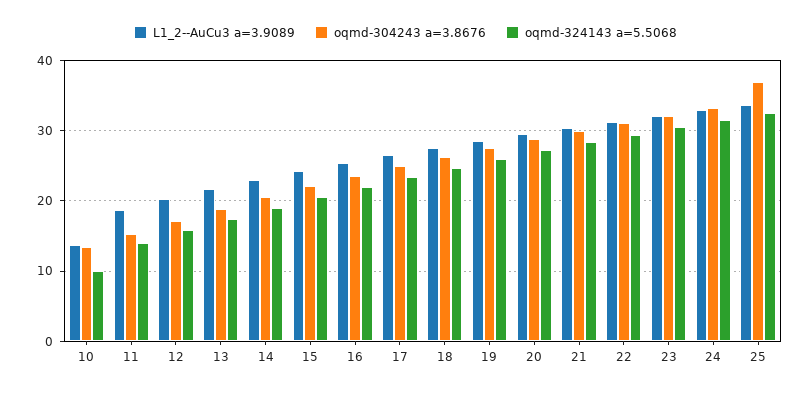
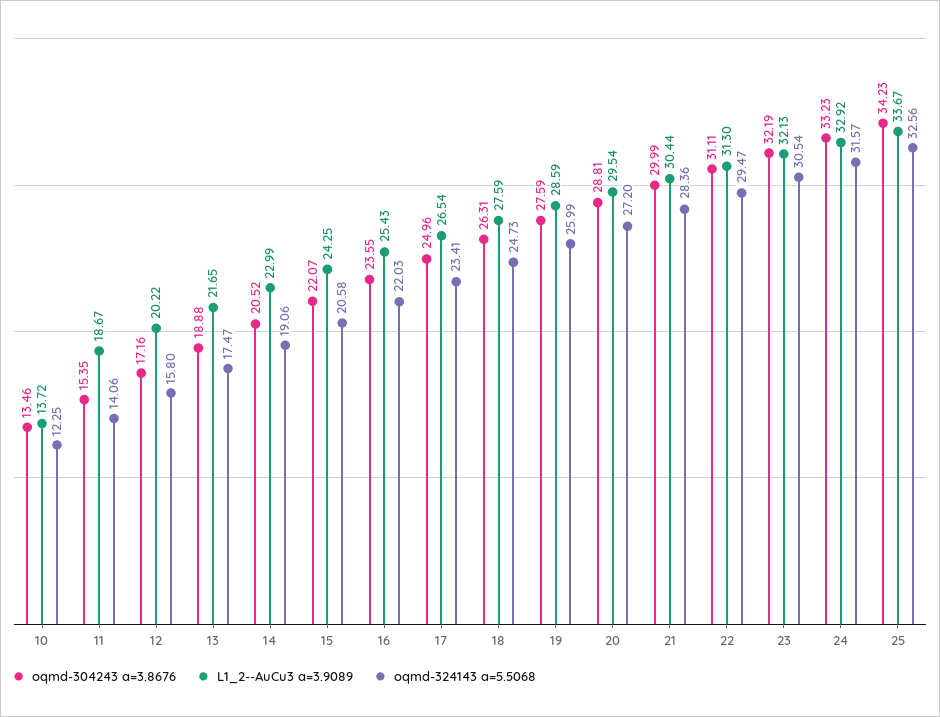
oqmd-324143 a=5.5068, 10: 10 -> 12.25
oqmd-304243 a=3.8676, 25: 37 -> 34.23

